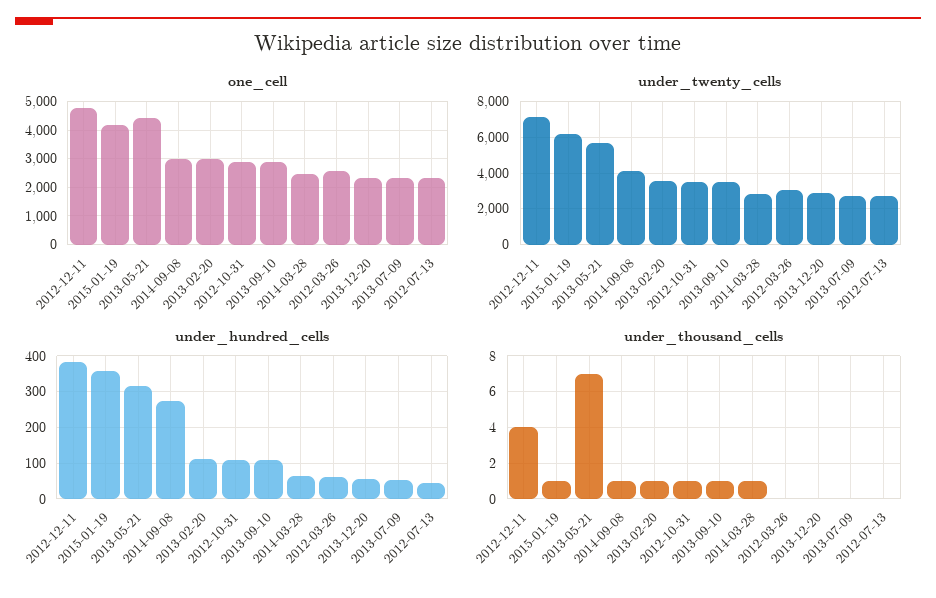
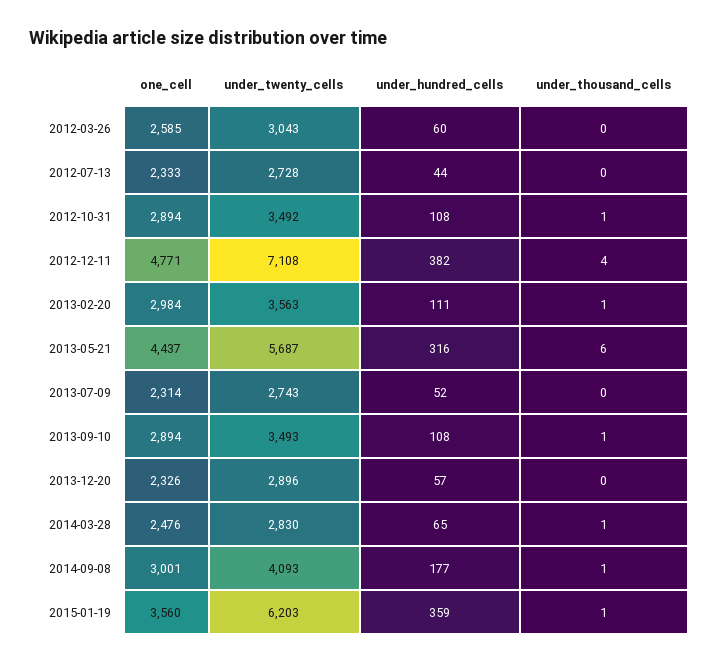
one_cell, 2015-01-19: 4250 -> 3560
under_hundred_cells, 2014-09-08: 280 -> 177
under_thousand_cells, 2013-05-21: 7 -> 6

